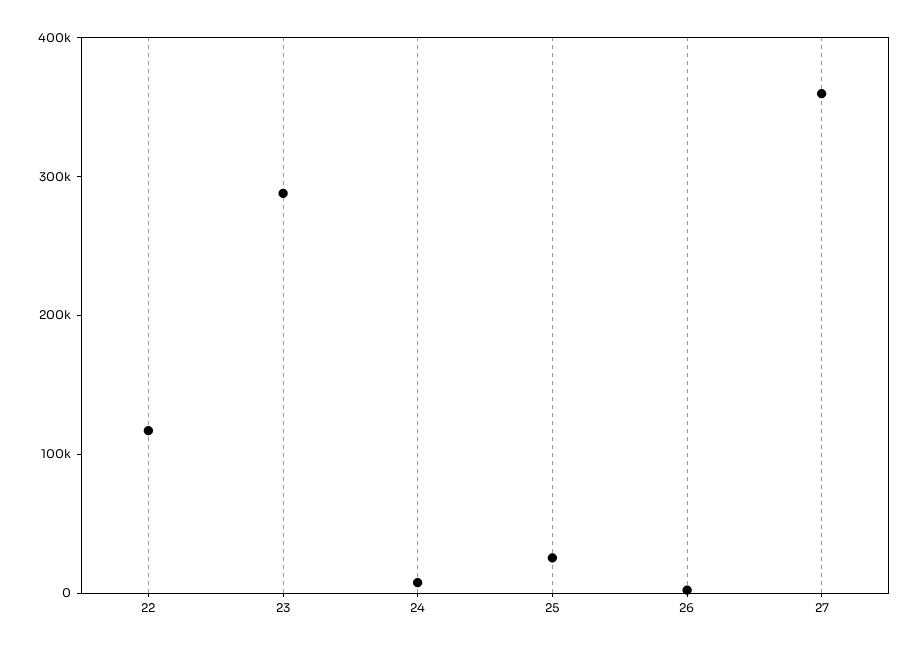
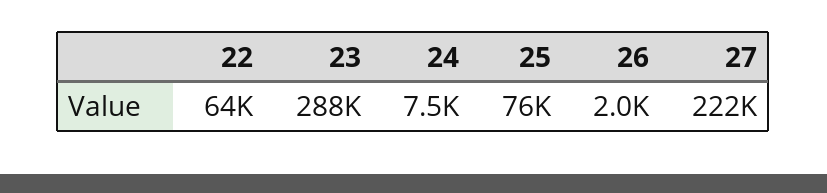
22: 120000 -> 64000
25: 20000 -> 76000
27: 360000 -> 222000

